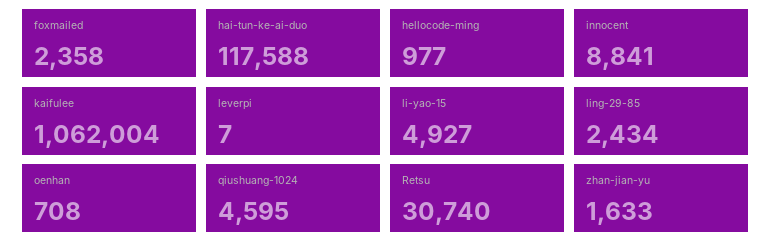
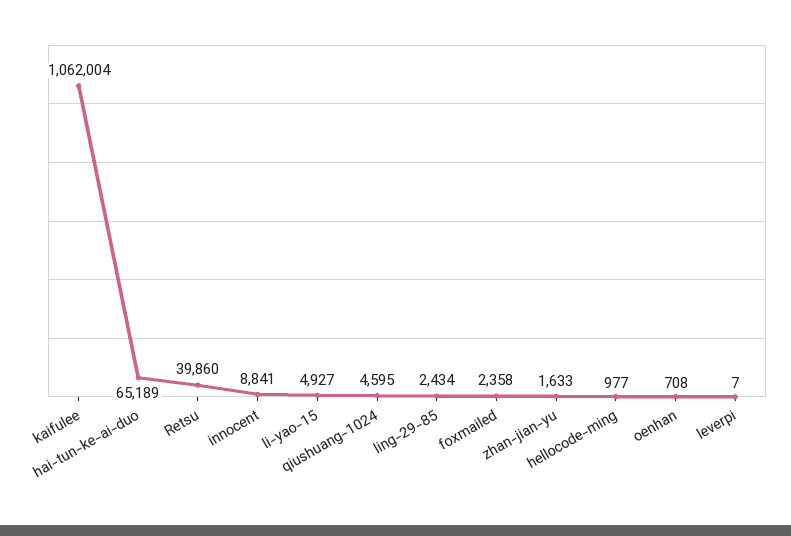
hai-tun-ke-ai-duo: 117588 -> 65189
Retsu: 30740 -> 39860

